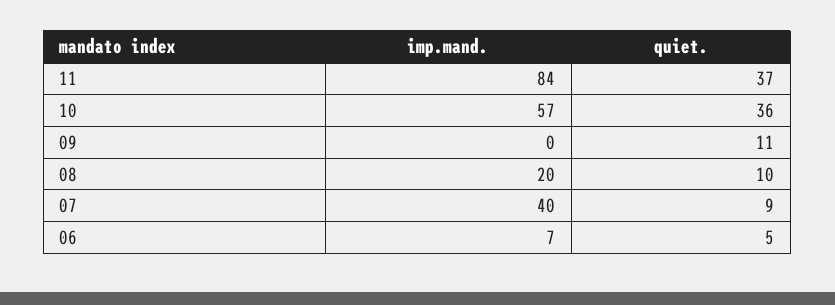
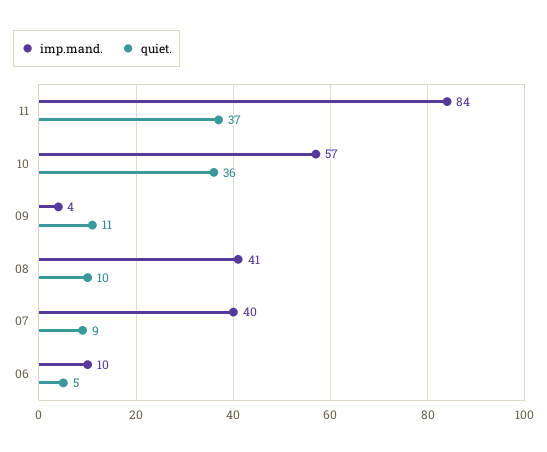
imp.mand., 09: 0 -> 4
imp.mand., 08: 20 -> 41
imp.mand., 06: 7 -> 10

